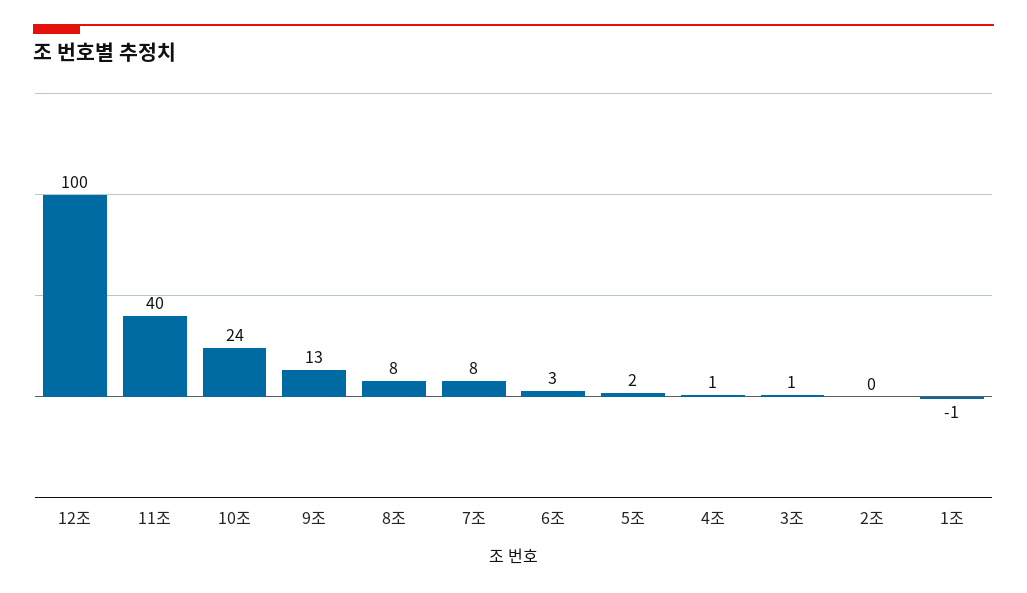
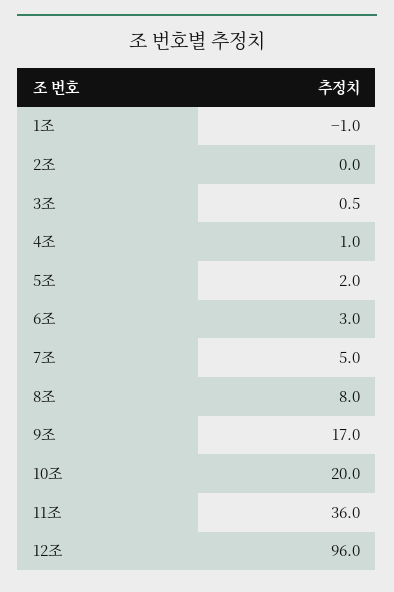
12조: 100 -> 96
11조: 40 -> 36
10조: 24 -> 20
9조: 13 -> 17
7조: 8 -> 5

